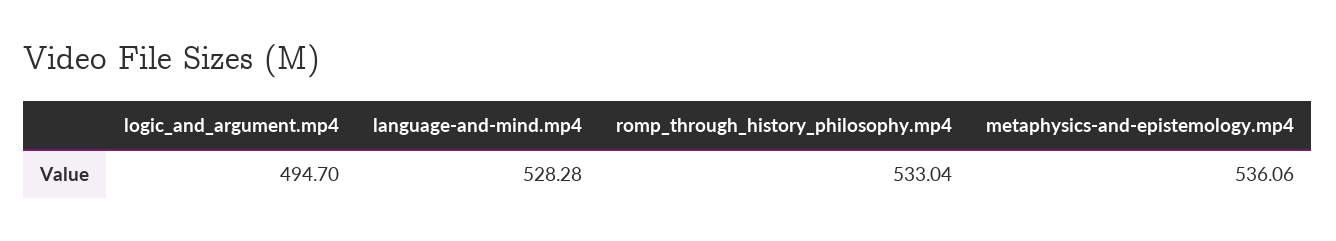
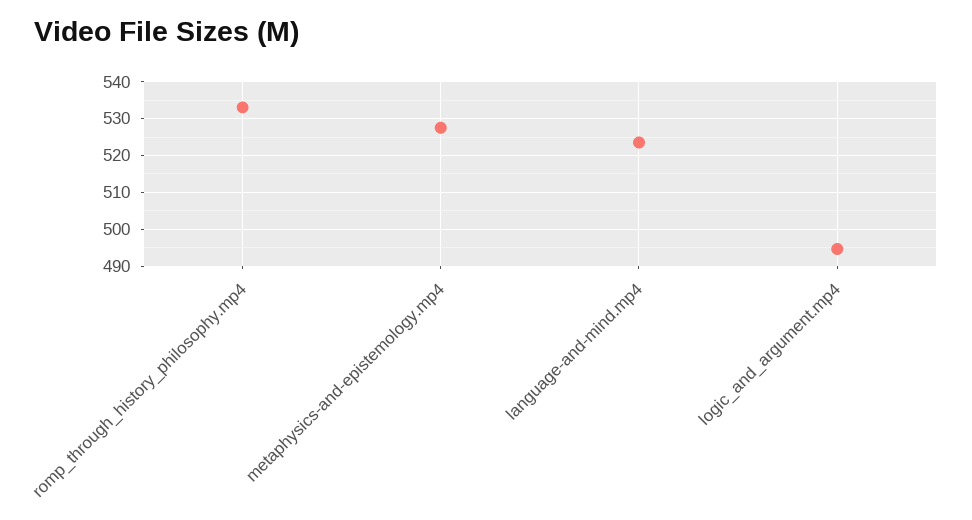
language-and-mind.mp4: 528.28 -> 524
metaphysics-and-epistemology.mp4: 536.06 -> 528

